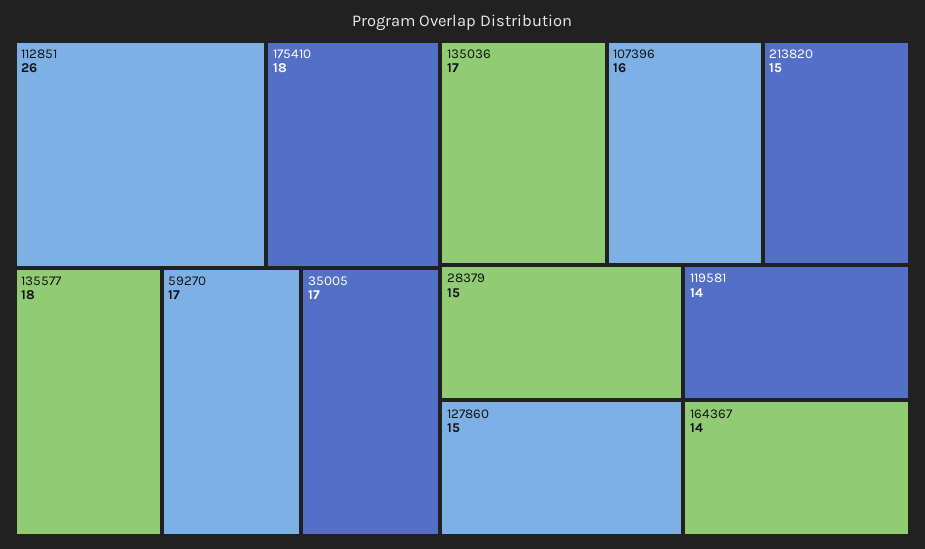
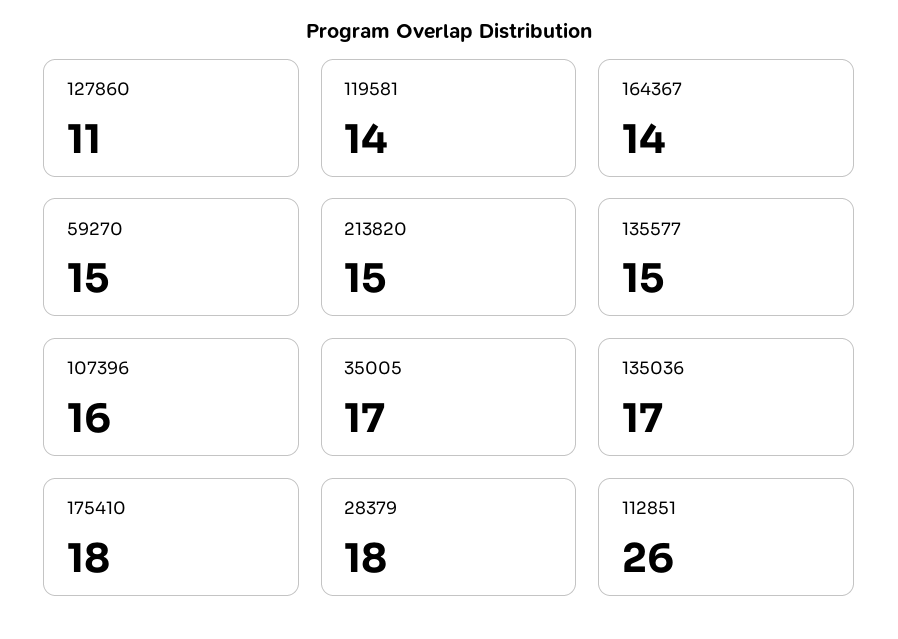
135577: 18 -> 15
59270: 17 -> 15
28379: 15 -> 18
127860: 15 -> 11

